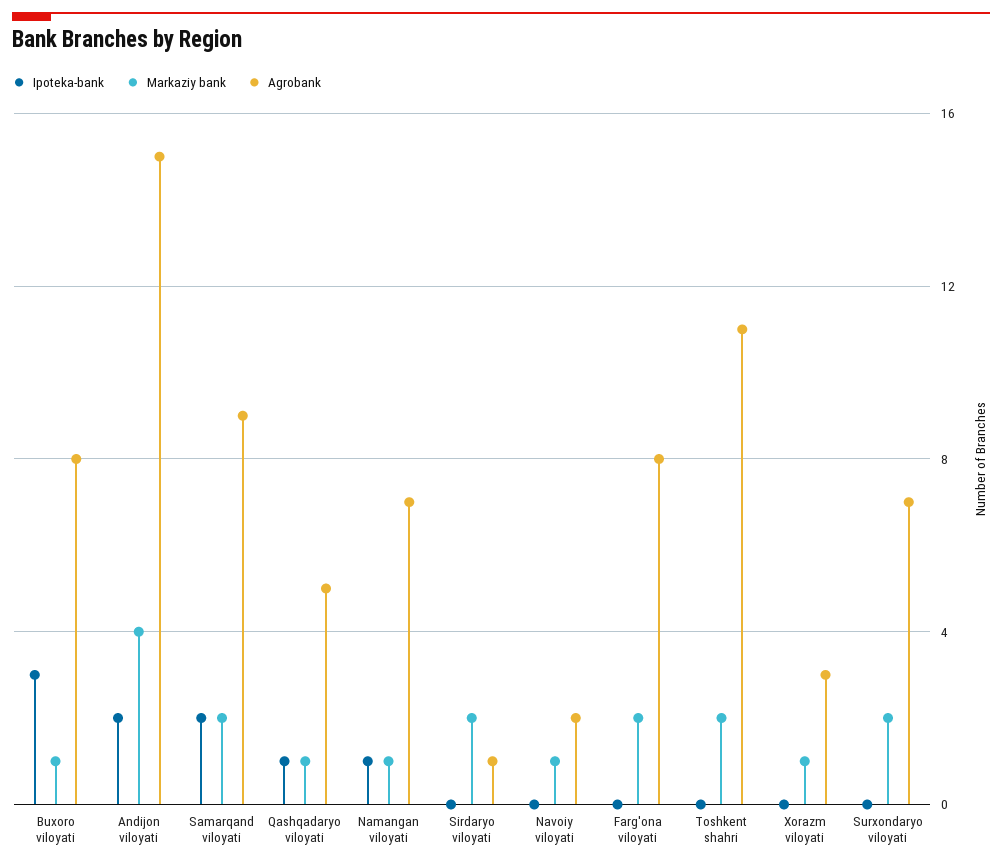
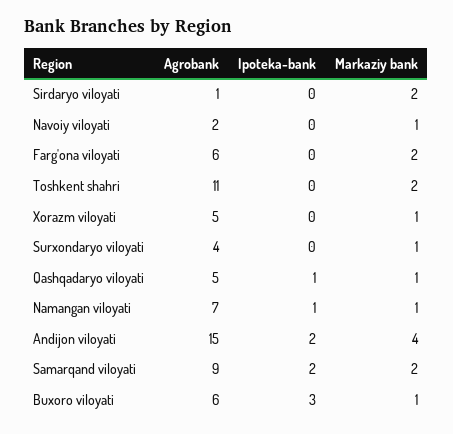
Agrobank, Buxoro viloyati: 8 -> 6
Agrobank, Farg'ona viloyati: 8 -> 6
Agrobank, Xorazm viloyati: 3 -> 5
Markaziy bank, Surxondaryo viloyati: 2 -> 1
Agrobank, Surxondaryo viloyati: 7 -> 4

